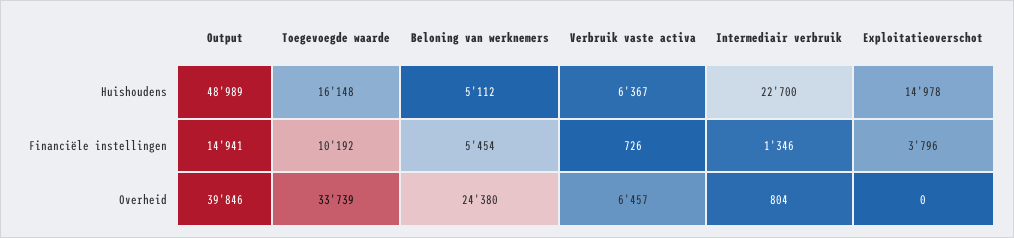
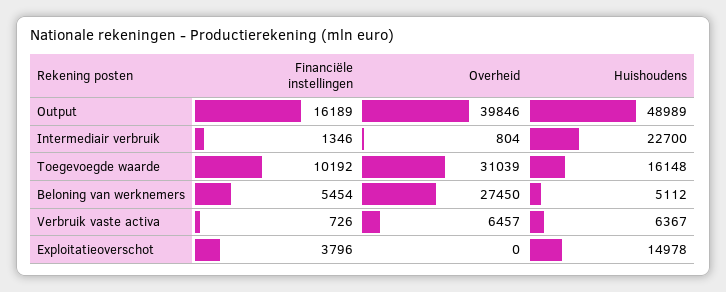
Output, Financiële instellingen: 14941 -> 16189
Toegevoegde waarde, Overheid: 33739 -> 31039
Beloning van werknemers, Overheid: 24380 -> 27450

